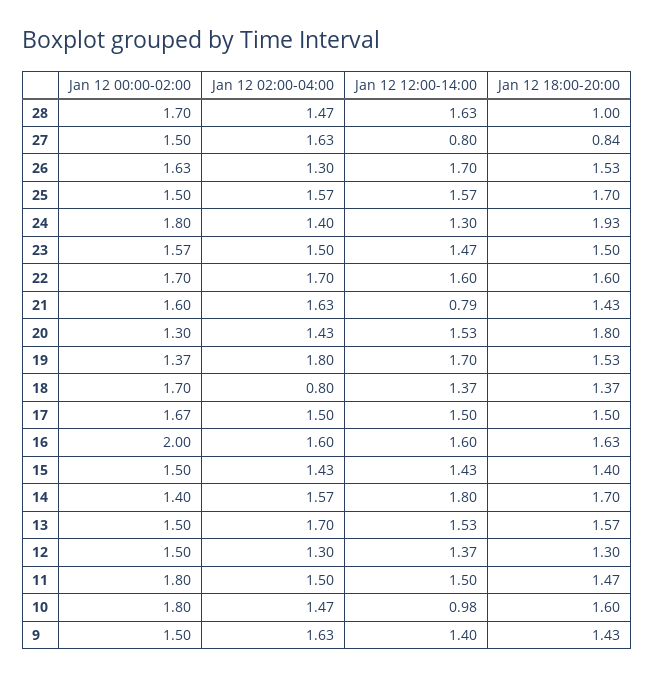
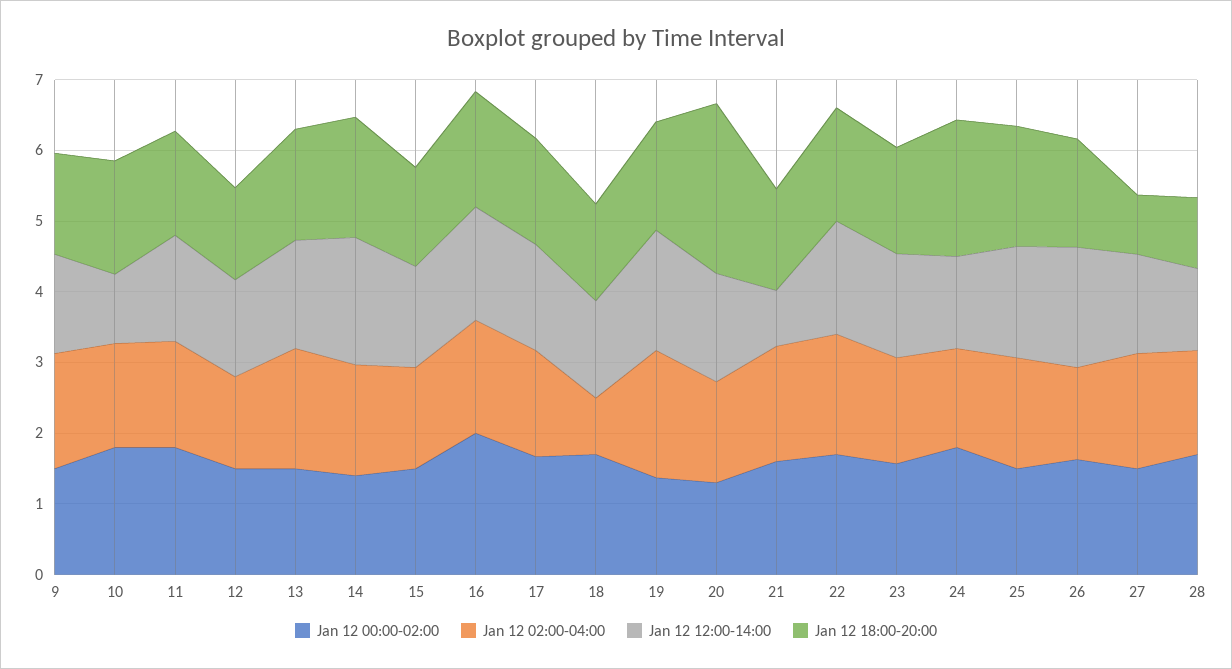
Jan 12 12:00-14:00, 28: 1.63 -> 1.2
Jan 12 12:00-14:00, 27: 0.8 -> 1.4
Jan 12 18:00-20:00, 20: 1.8 -> 2.4

